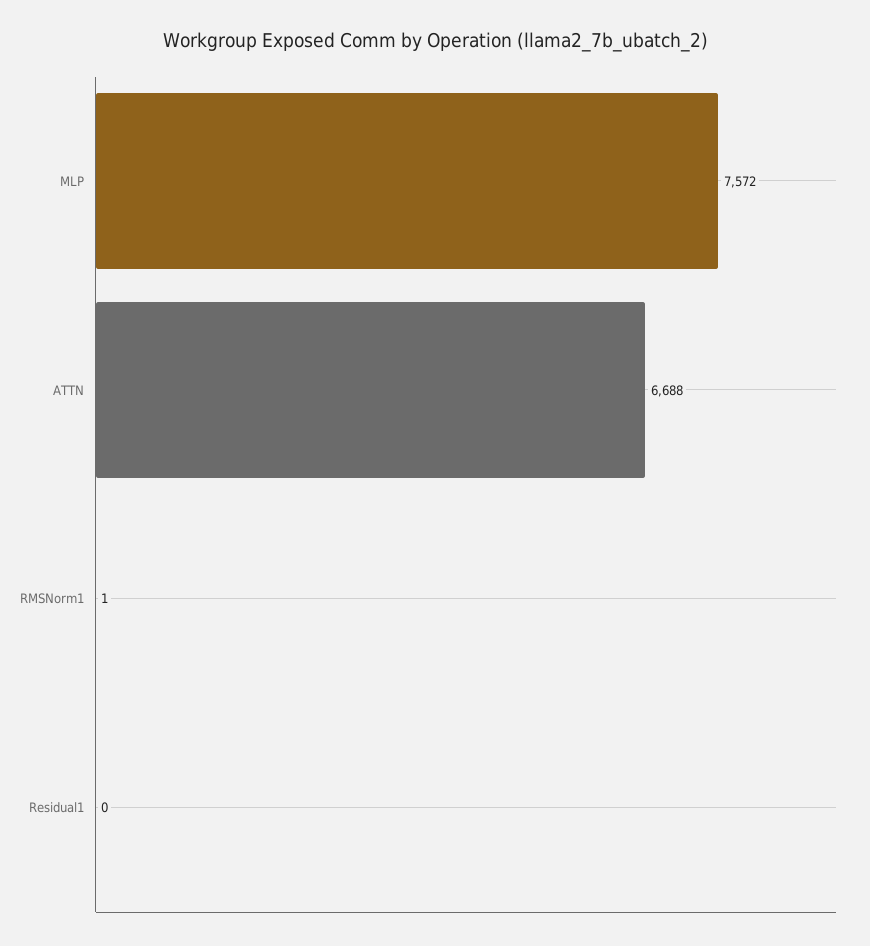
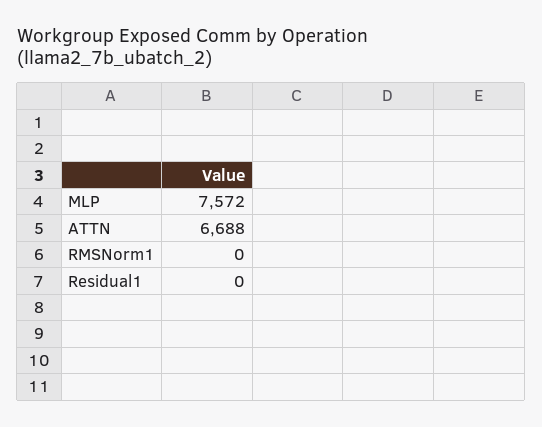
RMSNorm1: 1 -> 0

